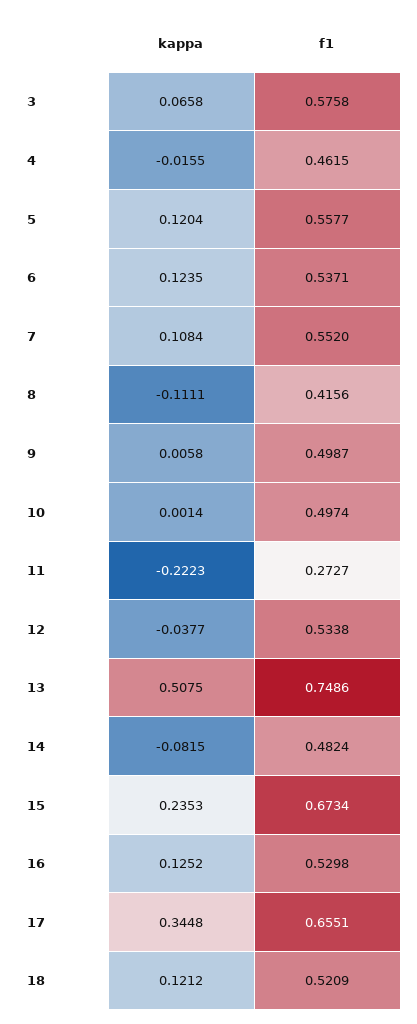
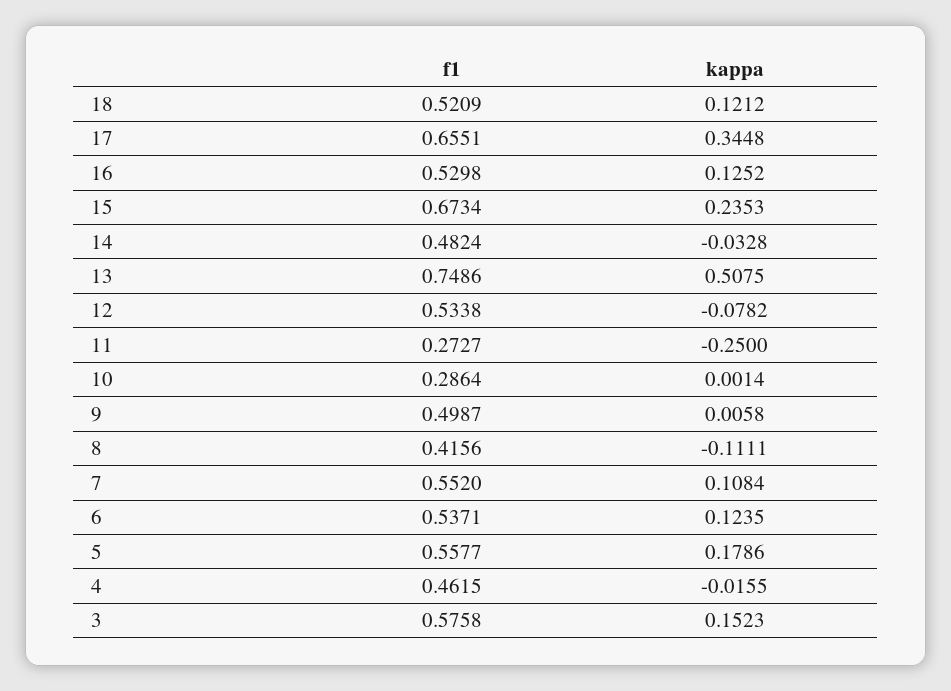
kappa, 3: 0.0658 -> 0.1523
kappa, 5: 0.1204 -> 0.1786
f1, 10: 0.4974 -> 0.2864
kappa, 11: -0.2223 -> -0.25
kappa, 12: -0.0377 -> -0.0782
kappa, 14: -0.0815 -> -0.0328

